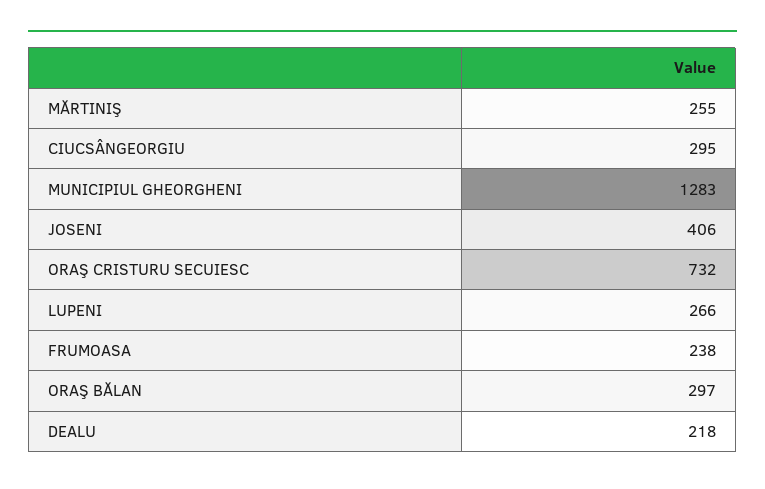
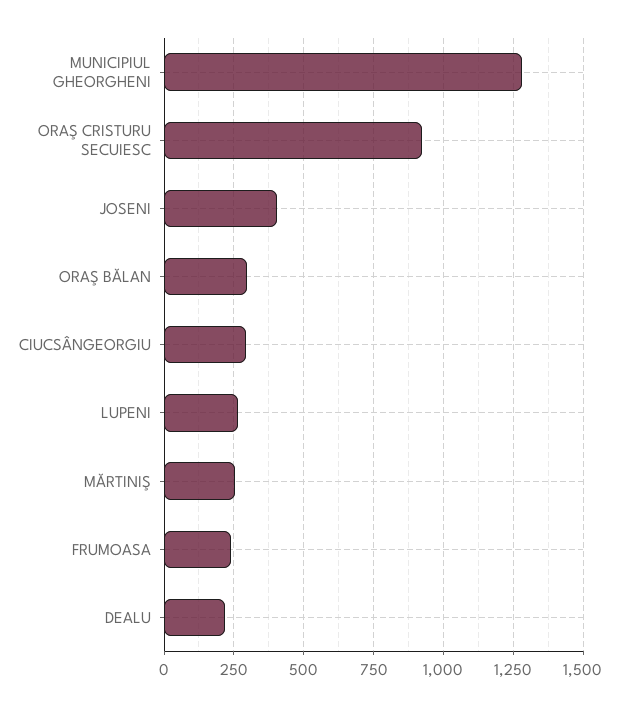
ORAŞ CRISTURU SECUIESC: 732 -> 925

